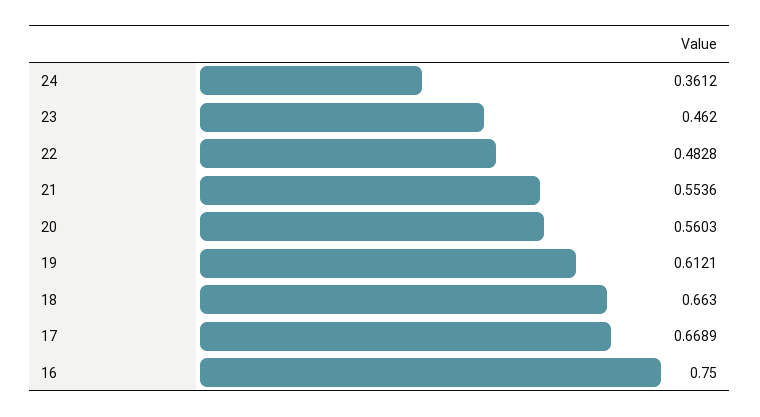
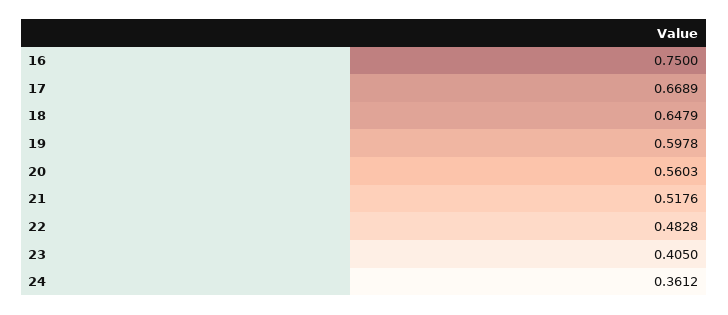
23: 0.462 -> 0.405
21: 0.5536 -> 0.5176
19: 0.6121 -> 0.5978
18: 0.663 -> 0.6479

